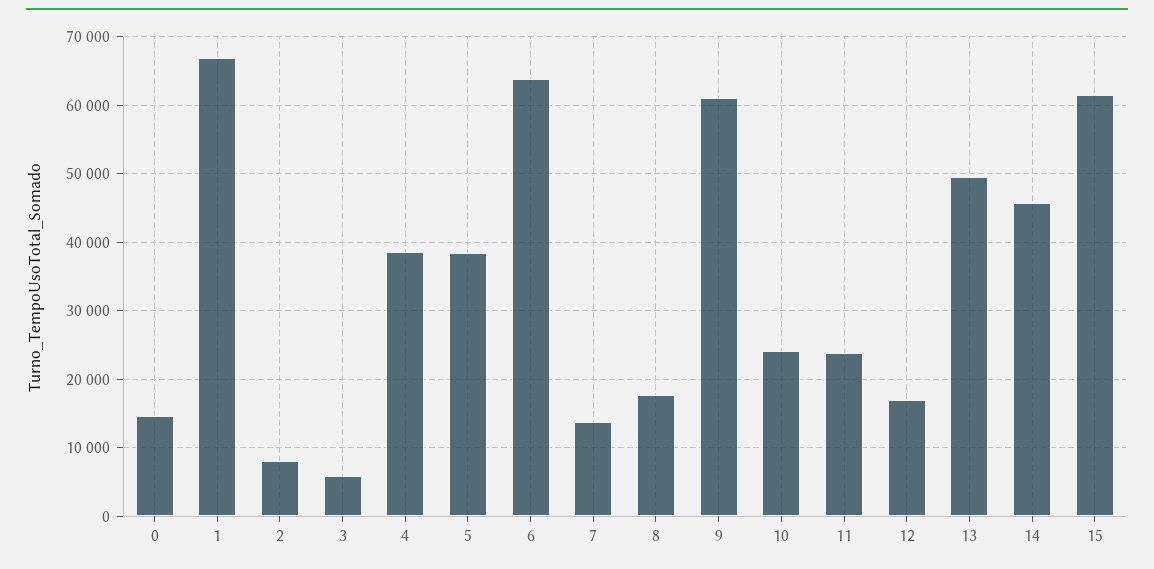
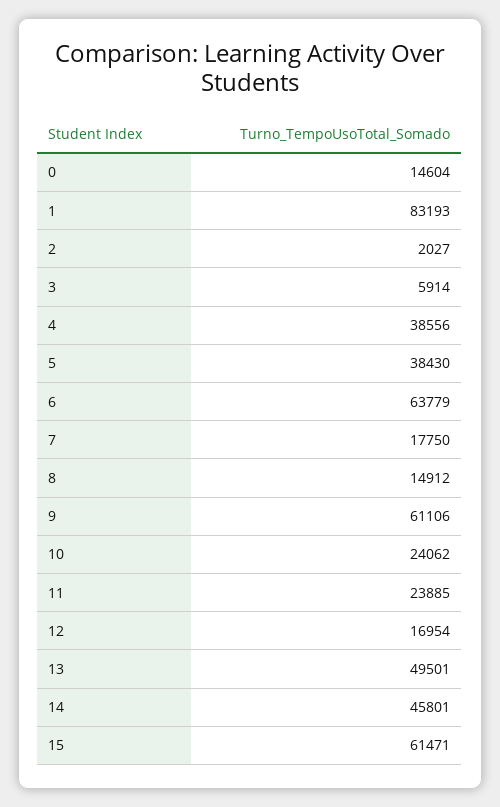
1: 67000 -> 83193
2: 8000 -> 2027
7: 14000 -> 17750
8: 18000 -> 14912

